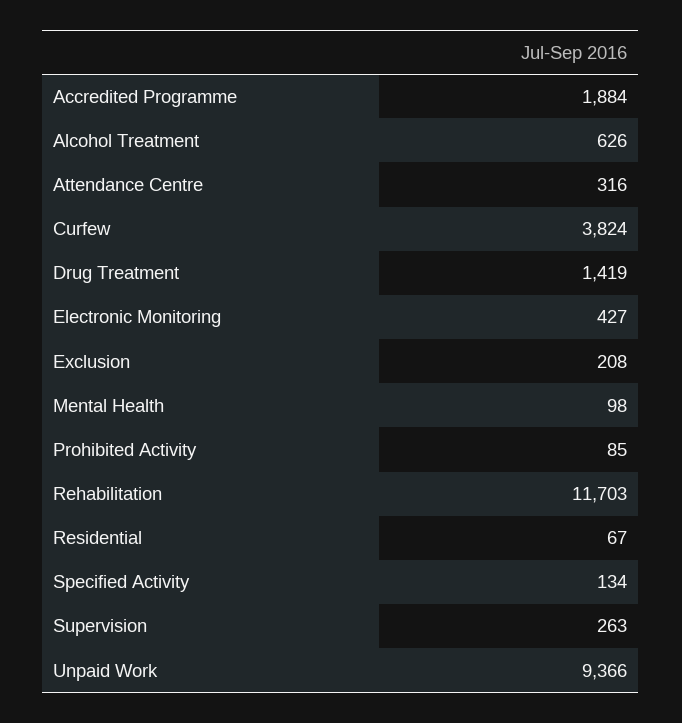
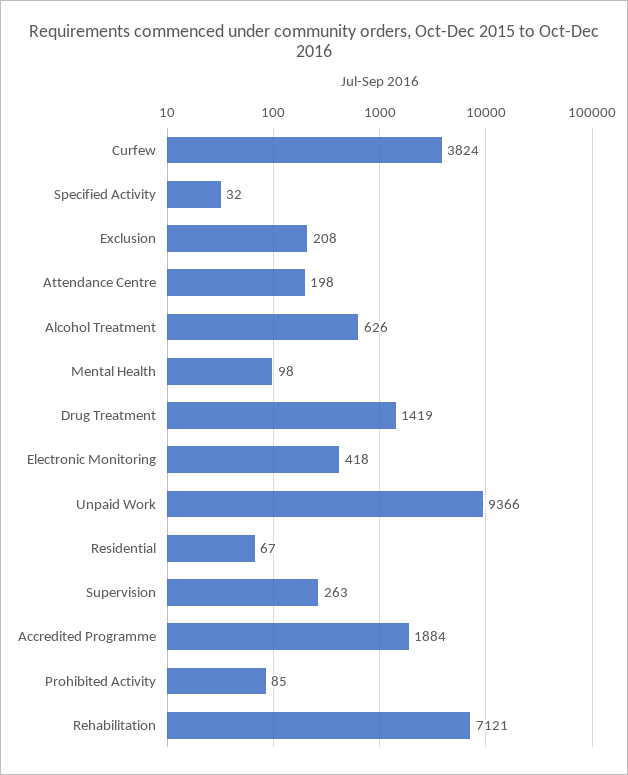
Attendance Centre: 316 -> 198
Electronic Monitoring: 427 -> 418
Rehabilitation: 11703 -> 7121
Specified Activity: 134 -> 32

